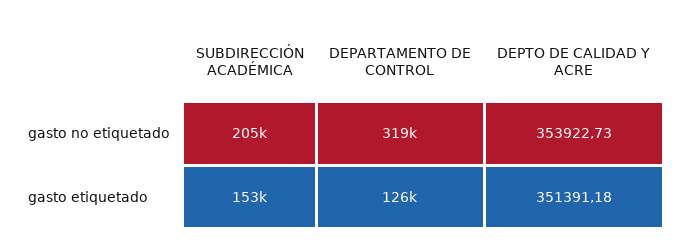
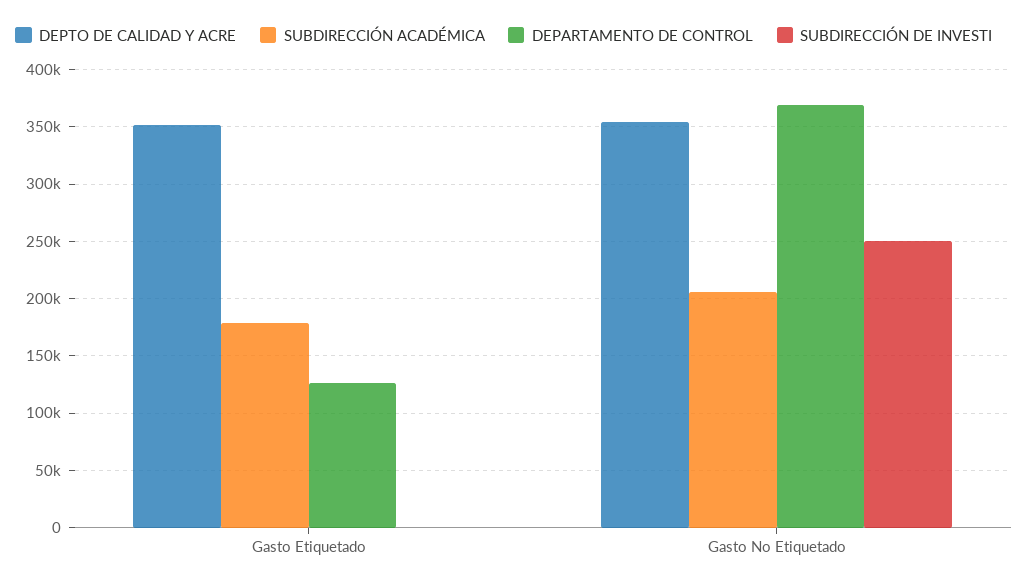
DEPARTAMENTO DE CONTROL, gasto no etiquetado: 319000 -> 370000
SUBDIRECCIÓN ACADÉMICA, gasto etiquetado: 153000 -> 180000
SUBDIRECCIÓN DE INVESTI, gasto etiquetado: none -> 0
SUBDIRECCIÓN DE INVESTI, gasto no etiquetado: none -> 250000

